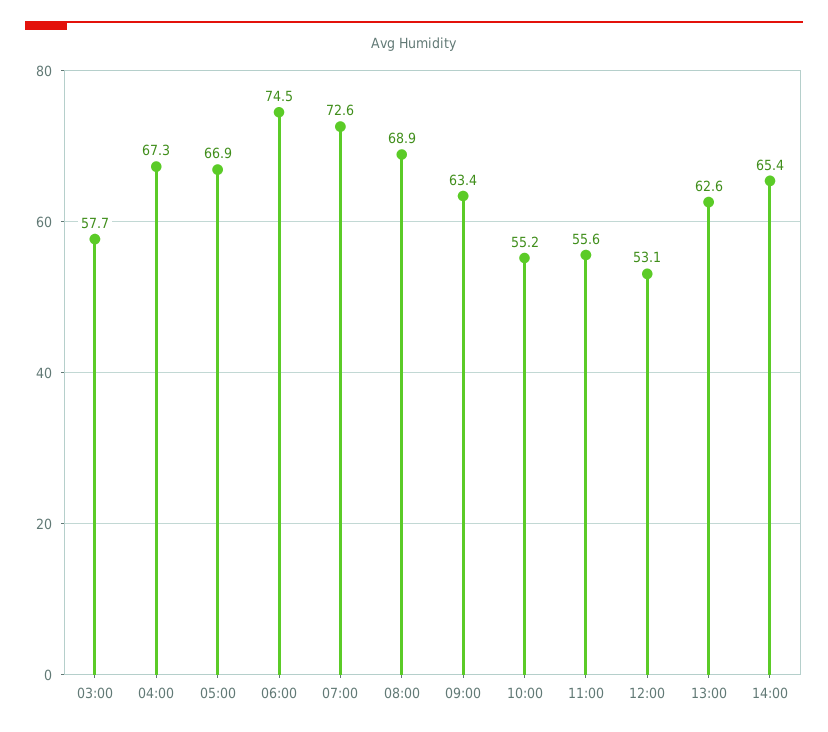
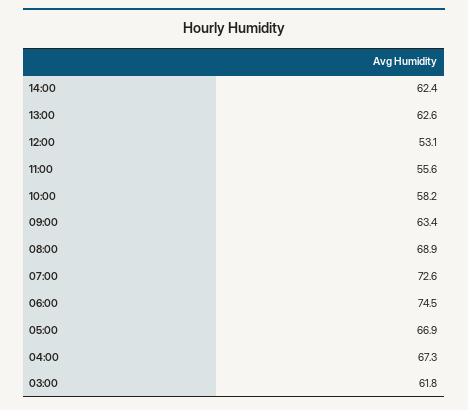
03:00: 57.7 -> 61.8
10:00: 55.2 -> 58.2
14:00: 65.4 -> 62.4

